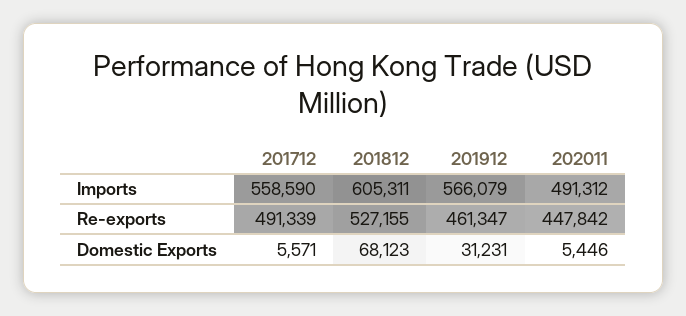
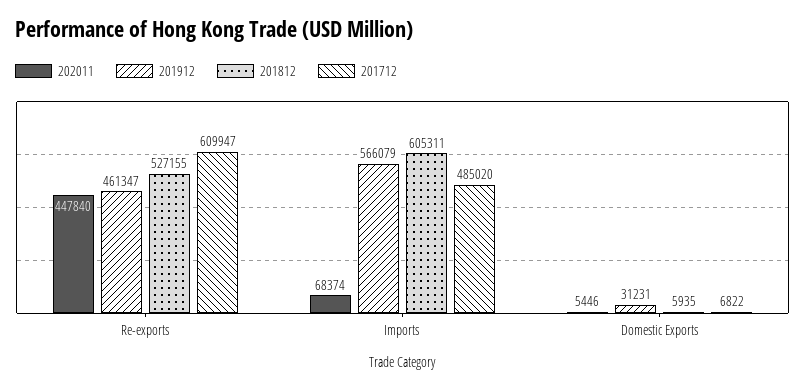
201712, Imports: 558590 -> 485020
202011, Imports: 491312 -> 68374
201712, Re-exports: 491339 -> 609947
202011, Re-exports: 447842 -> 447840
201712, Domestic Exports: 5571 -> 6822
201812, Domestic Exports: 68123 -> 5935

